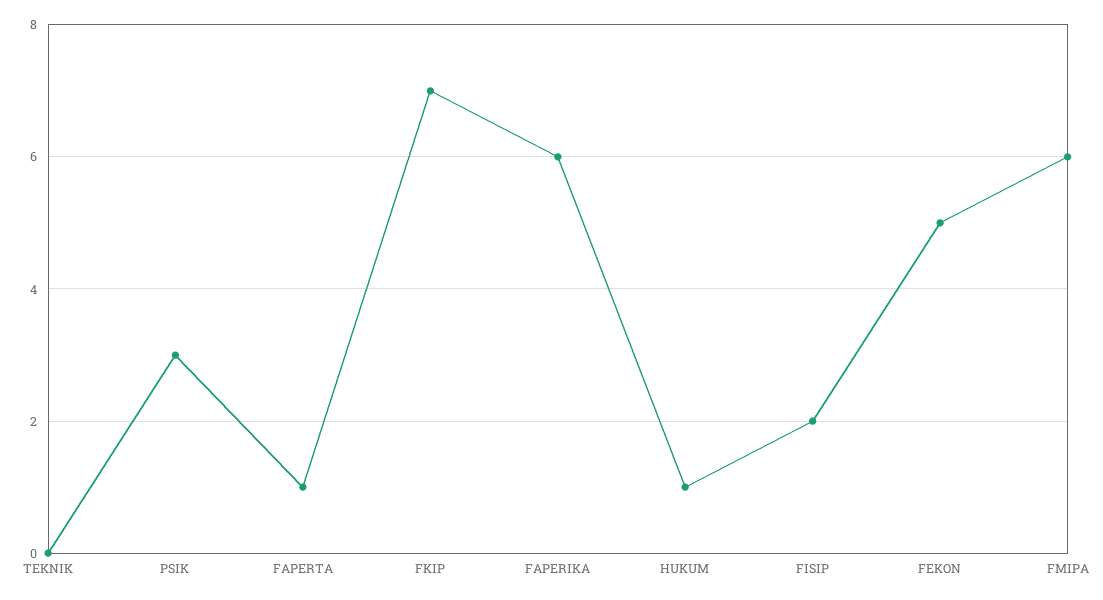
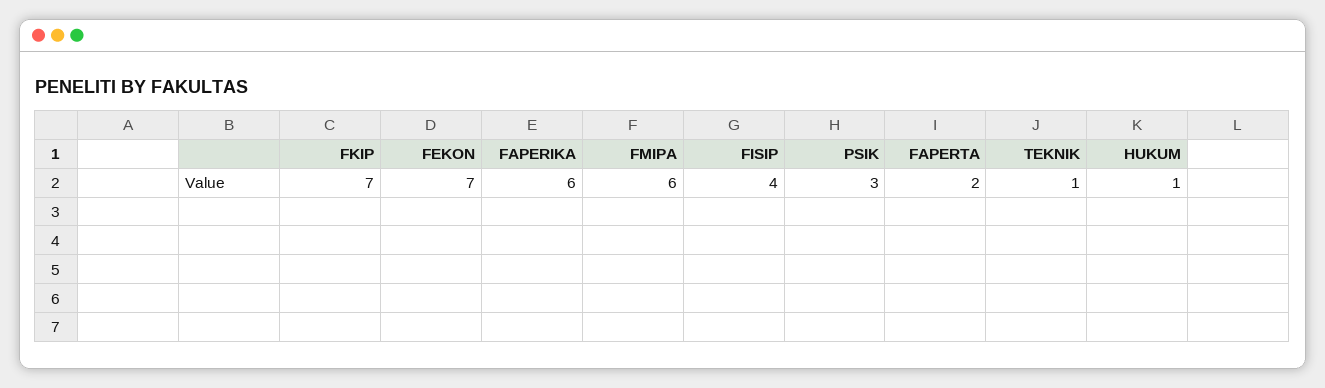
TEKNIK: 0 -> 1
FAPERTA: 1 -> 2
FISIP: 2 -> 4
FEKON: 5 -> 7

